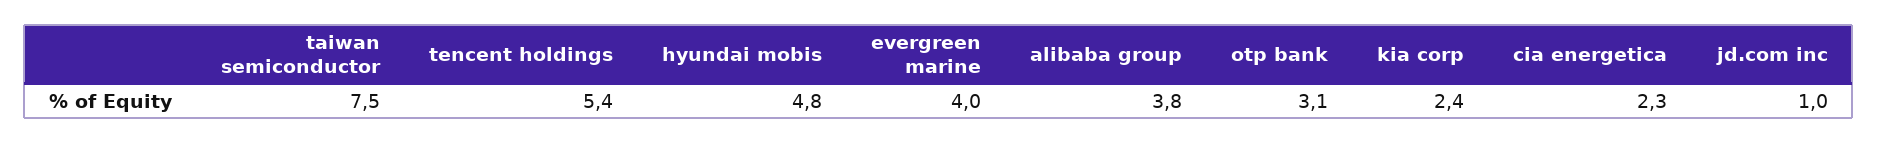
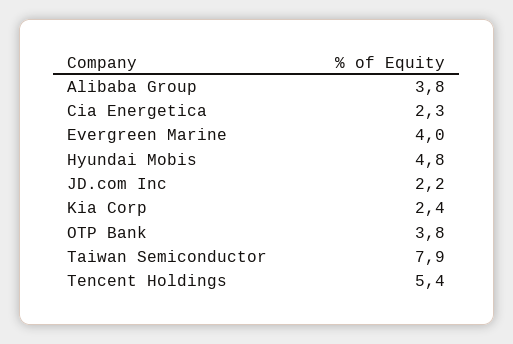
taiwan semiconductor: 7.5 -> 7.9
otp bank: 3.1 -> 3.8
jd.com inc: 1 -> 2.2

